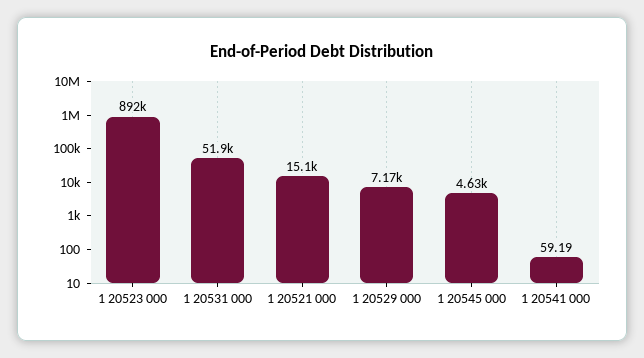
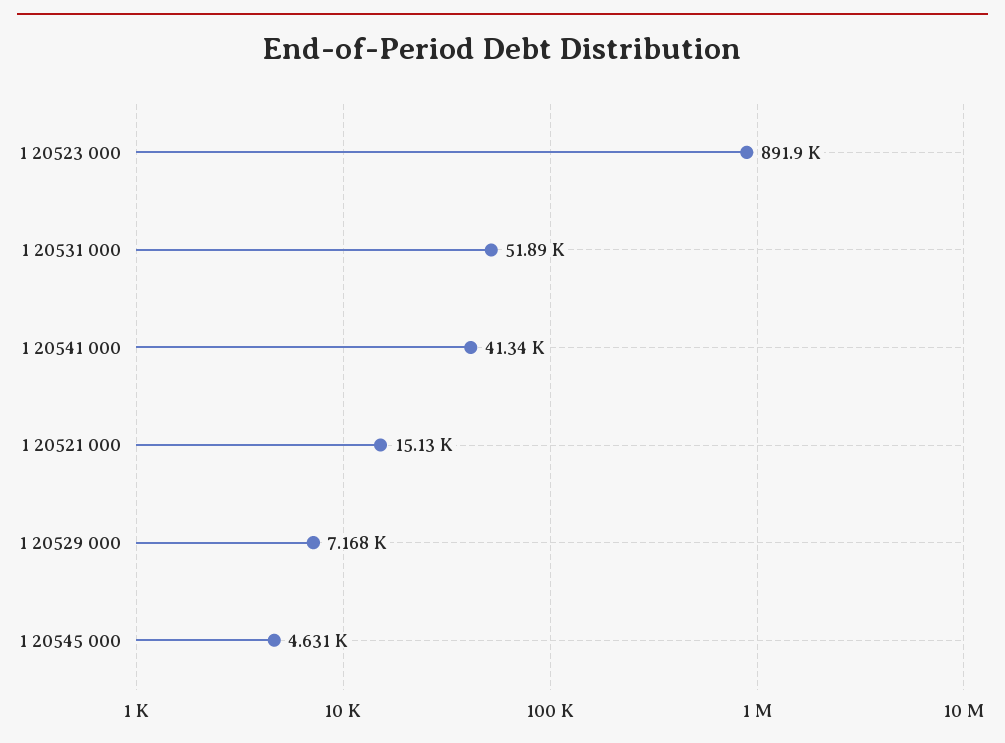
1 20541 000: 59.19 -> 41340

